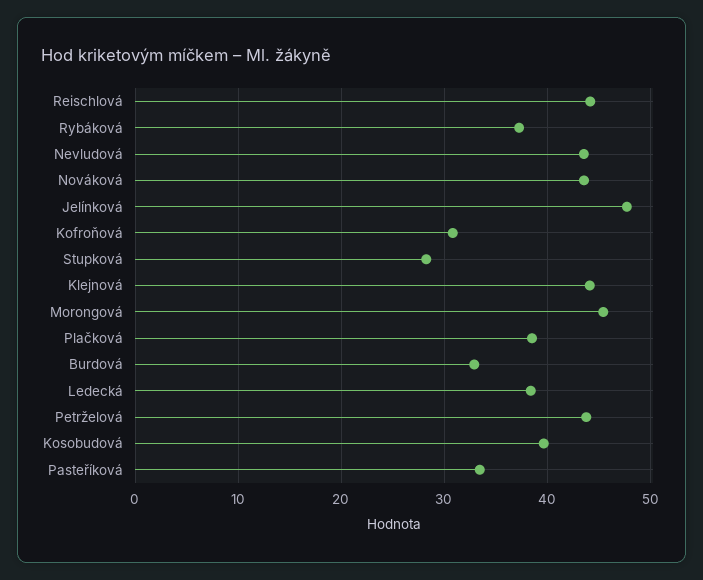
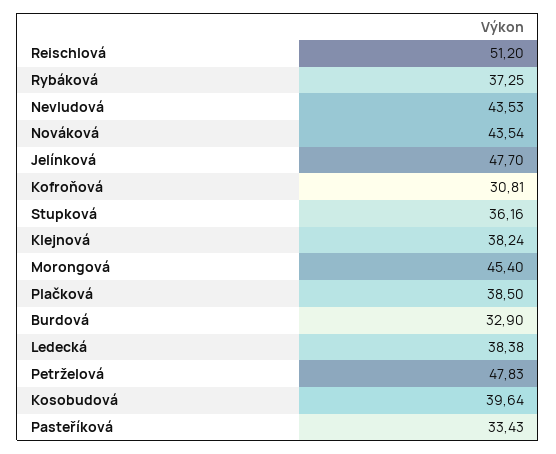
Reischlová: 44 -> 51.2
Stupková: 28 -> 36.16
Klejnová: 44 -> 38.24
Petrželová: 44 -> 47.83

